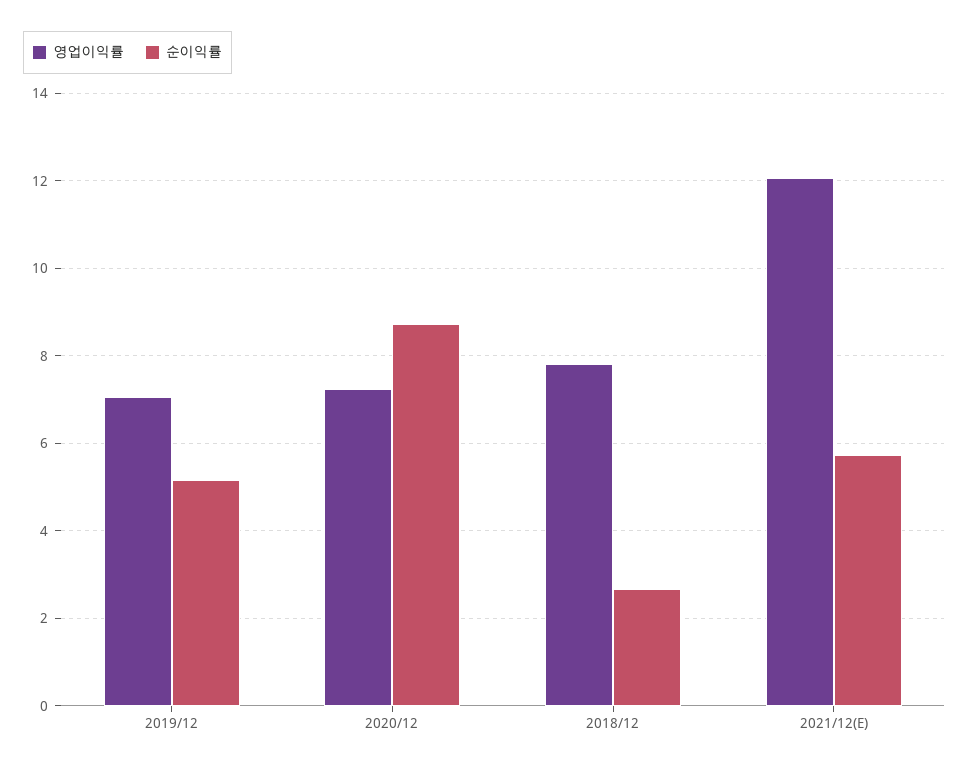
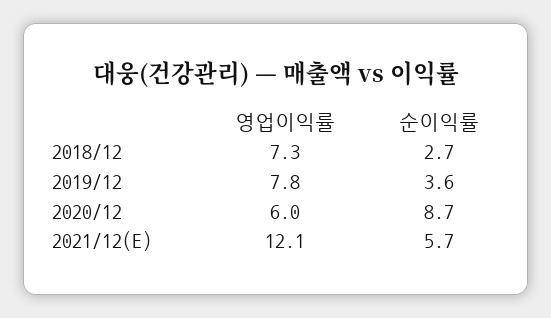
영업이익률, 2019/12: 7 -> 7.8
순이익률, 2019/12: 5.2 -> 3.6
영업이익률, 2020/12: 7.2 -> 6
영업이익률, 2018/12: 7.8 -> 7.3

